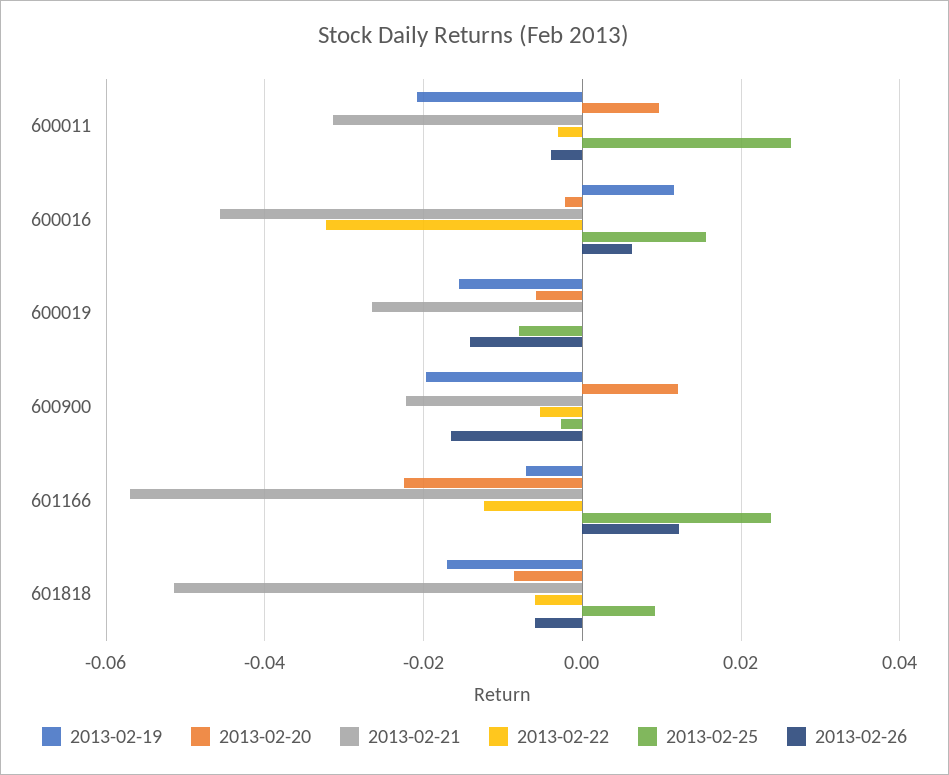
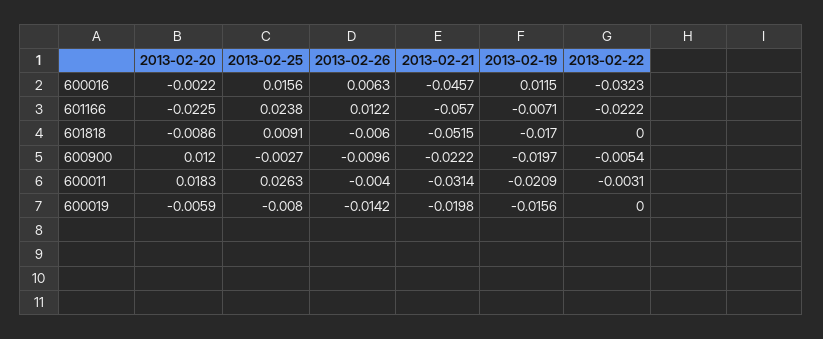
2013-02-20, 600011: 0.01 -> 0.0183
2013-02-21, 600019: -0.026 -> -0.0198
2013-02-26, 600900: -0.016 -> -0.0096
2013-02-22, 601166: -0.012 -> -0.0222
2013-02-22, 601818: -0.006 -> 0

